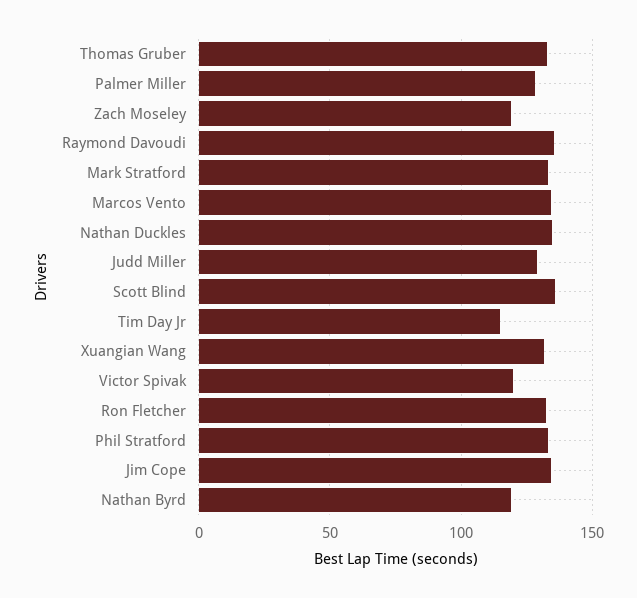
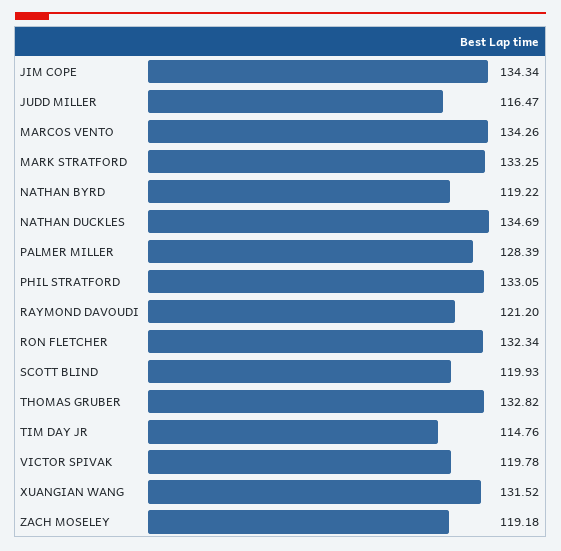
Raymond Davoudi: 135 -> 121.2
Judd Miller: 130 -> 116.47
Scott Blind: 135 -> 119.93

